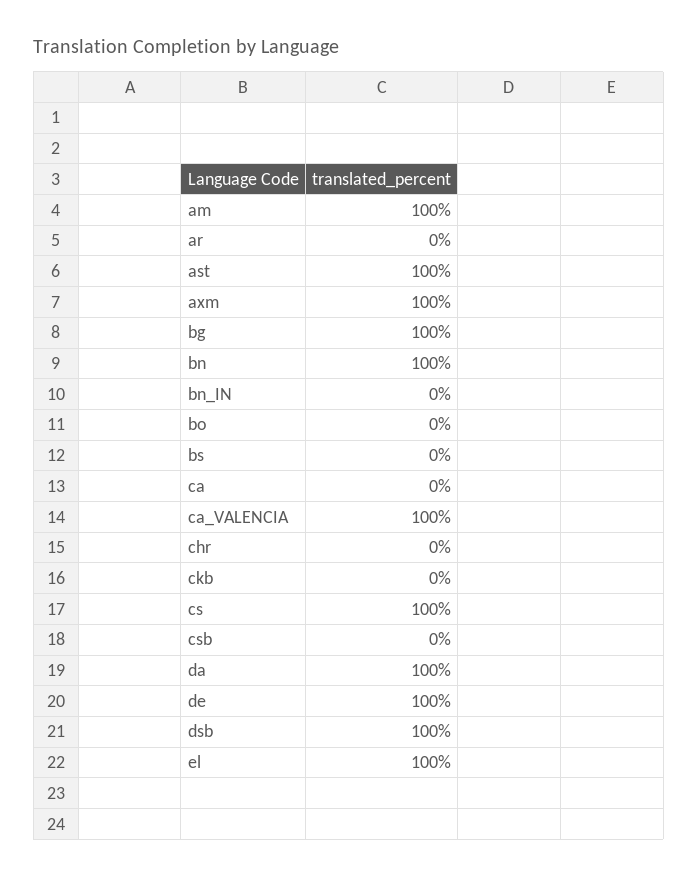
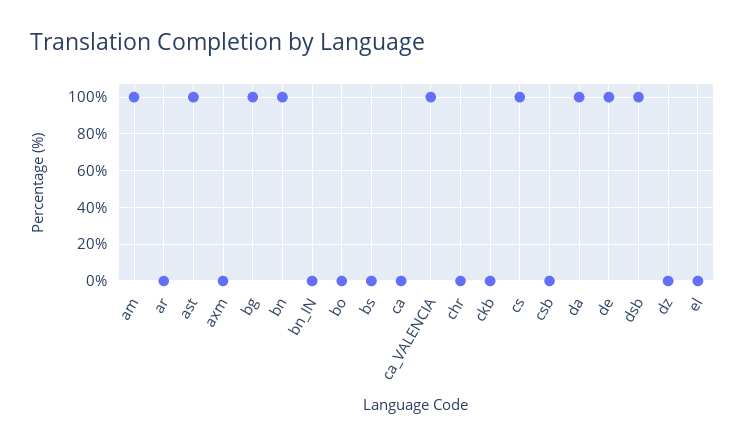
axm: 100 -> 0
el: 100 -> 0
dz: none -> 0

